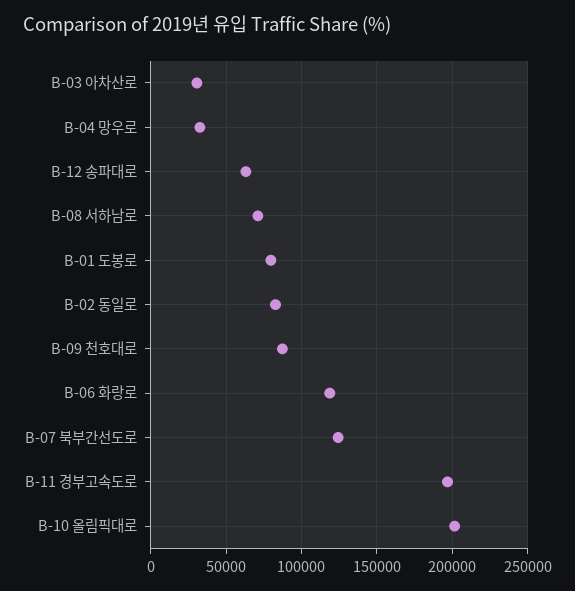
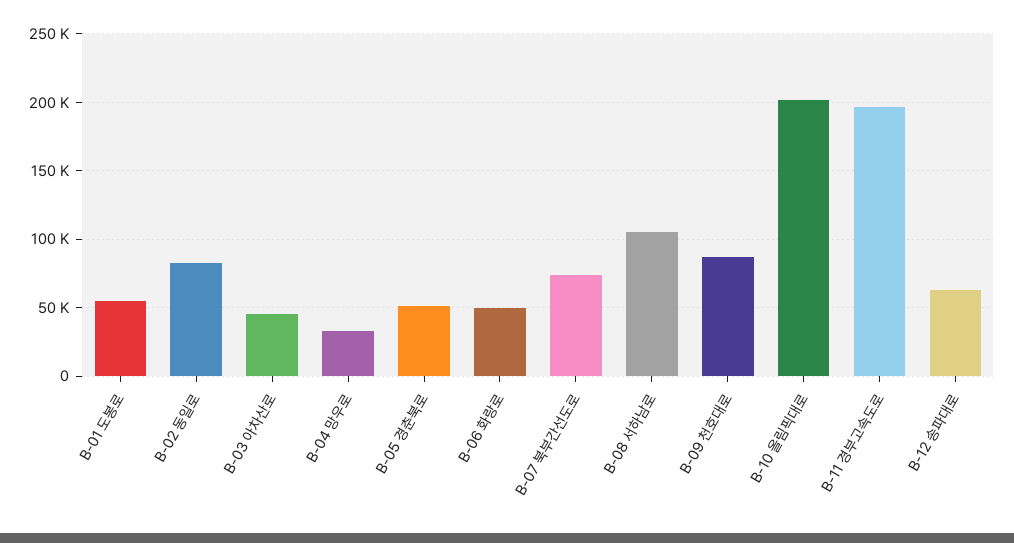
B-03 아차산로: 30000 -> 45000
B-08 서하남로: 70000 -> 105000
B-01 도봉로: 80000 -> 55000
B-06 화랑로: 120000 -> 50000
B-07 북부간선도로: 125000 -> 75000
B-05 경춘북로: none -> 50000

